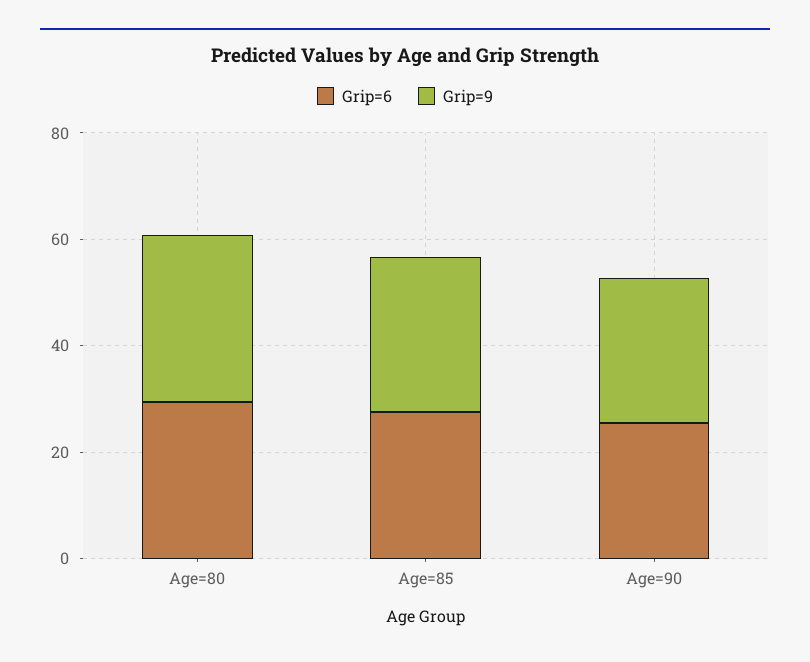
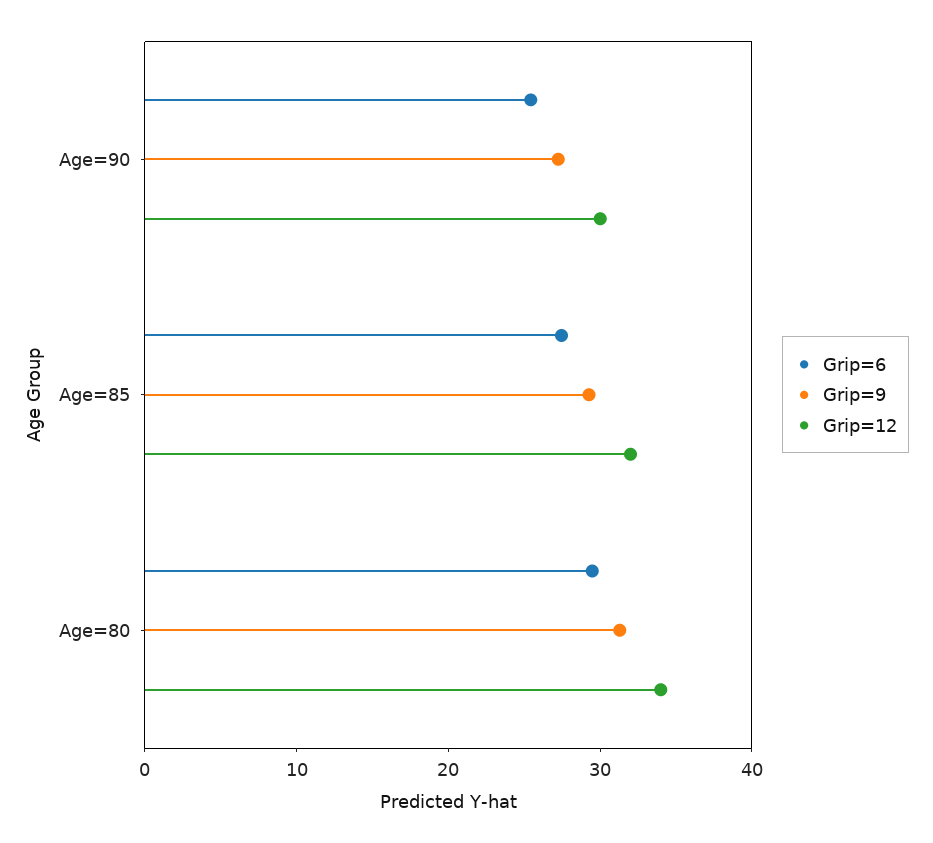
Grip=12, Age=90: none -> 30
Grip=12, Age=85: none -> 32
Grip=12, Age=80: none -> 34

